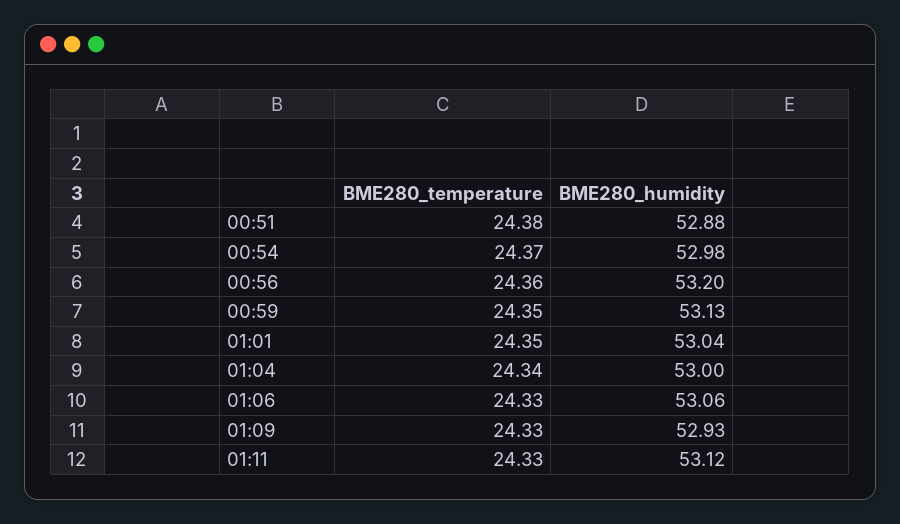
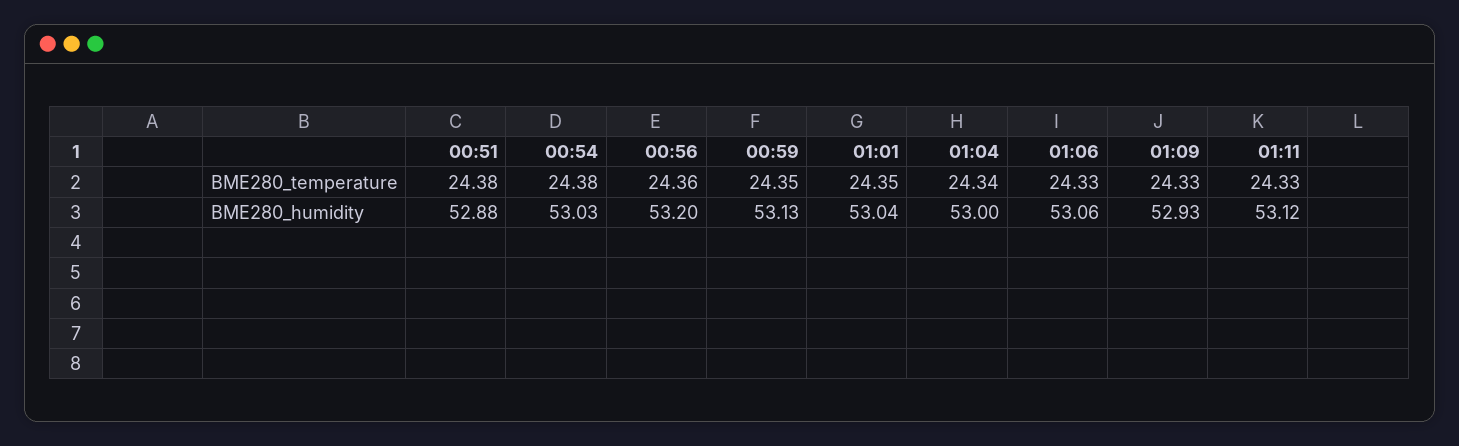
BME280_temperature, 00:54: 24.37 -> 24.38
BME280_humidity, 00:54: 52.98 -> 53.03

